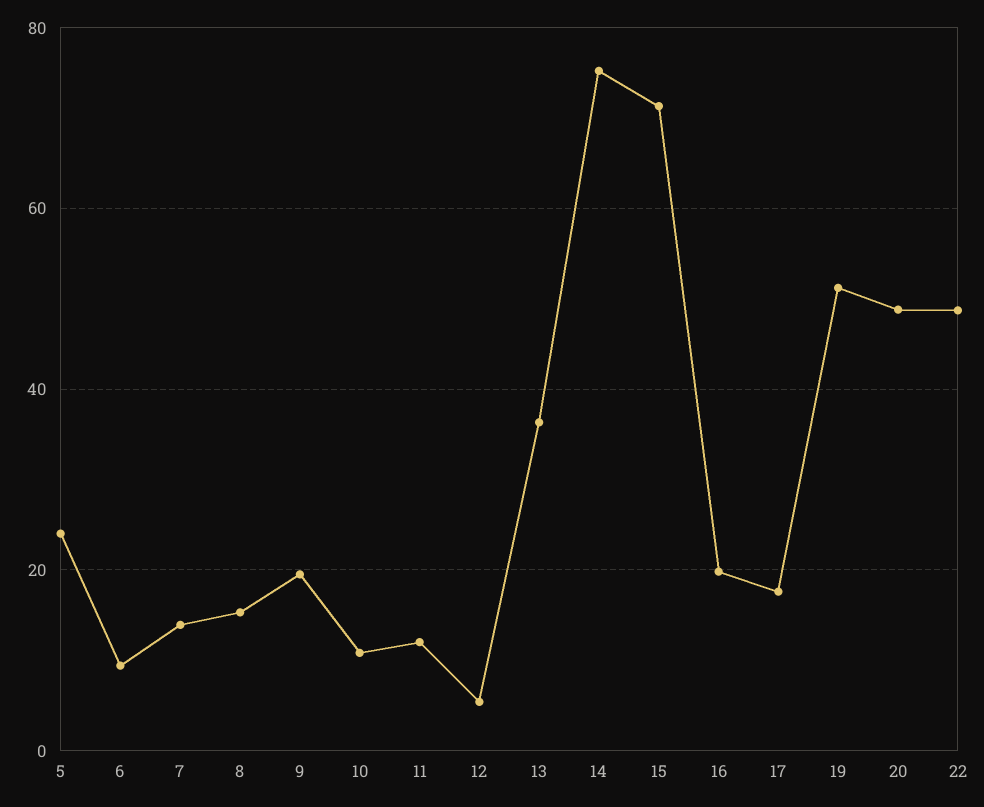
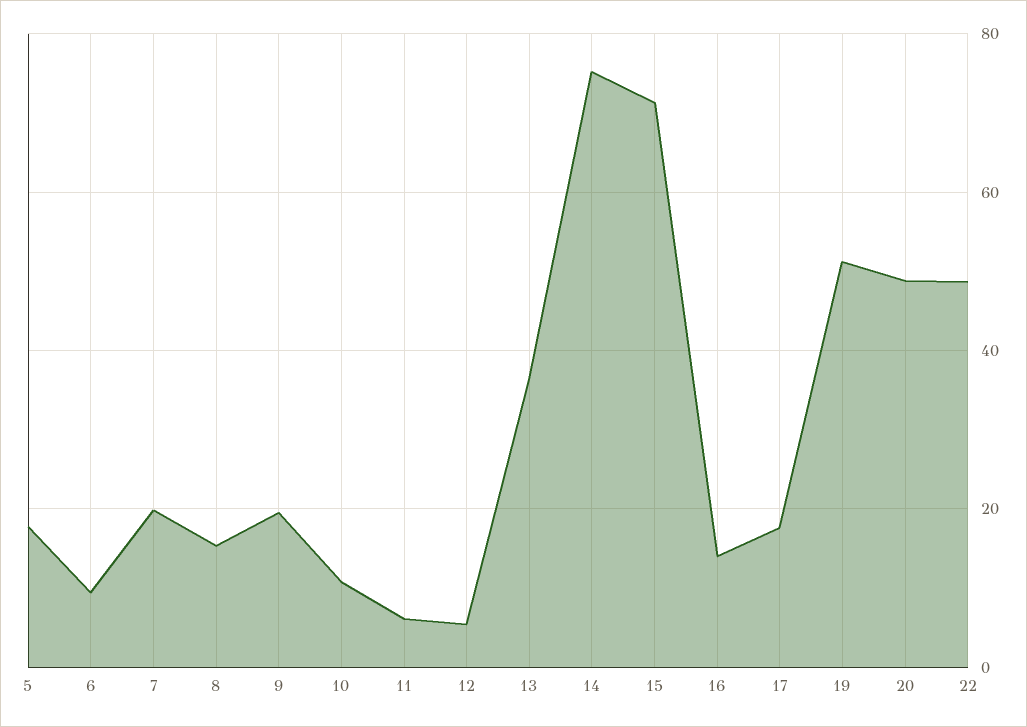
5: 24 -> 18
7: 14 -> 20
11: 12 -> 6
16: 20 -> 14

